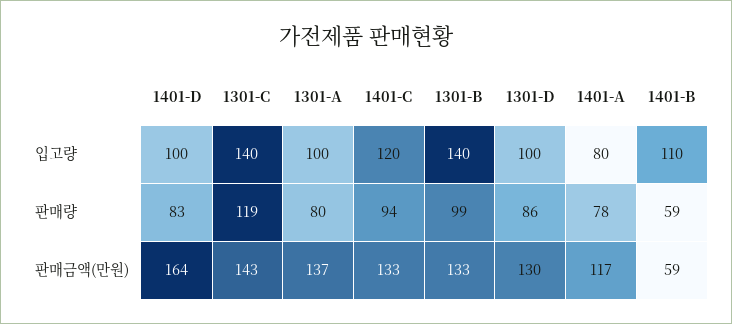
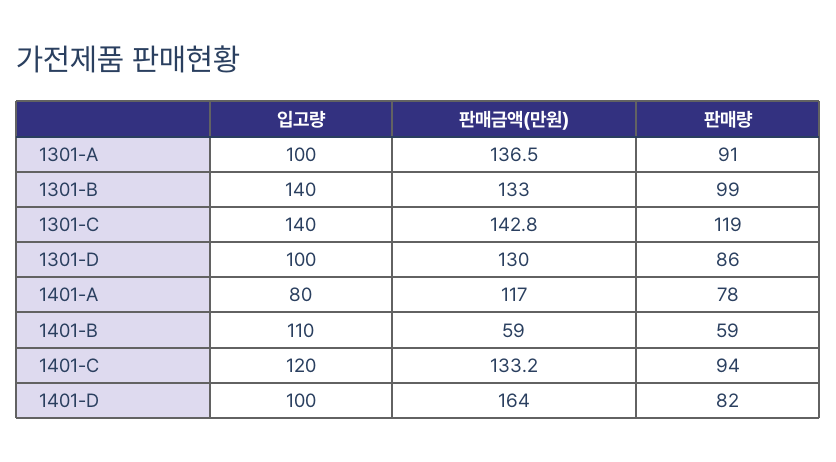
1401-D, 판매량: 83 -> 82
1301-A, 판매량: 80 -> 91

